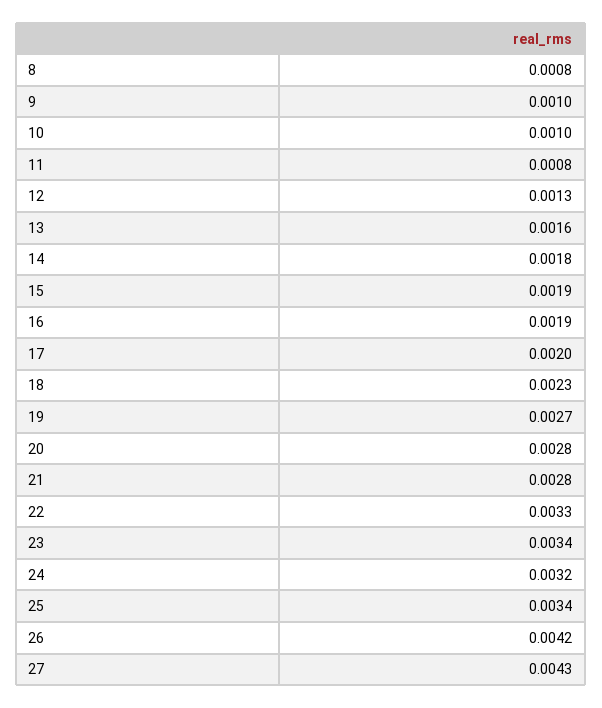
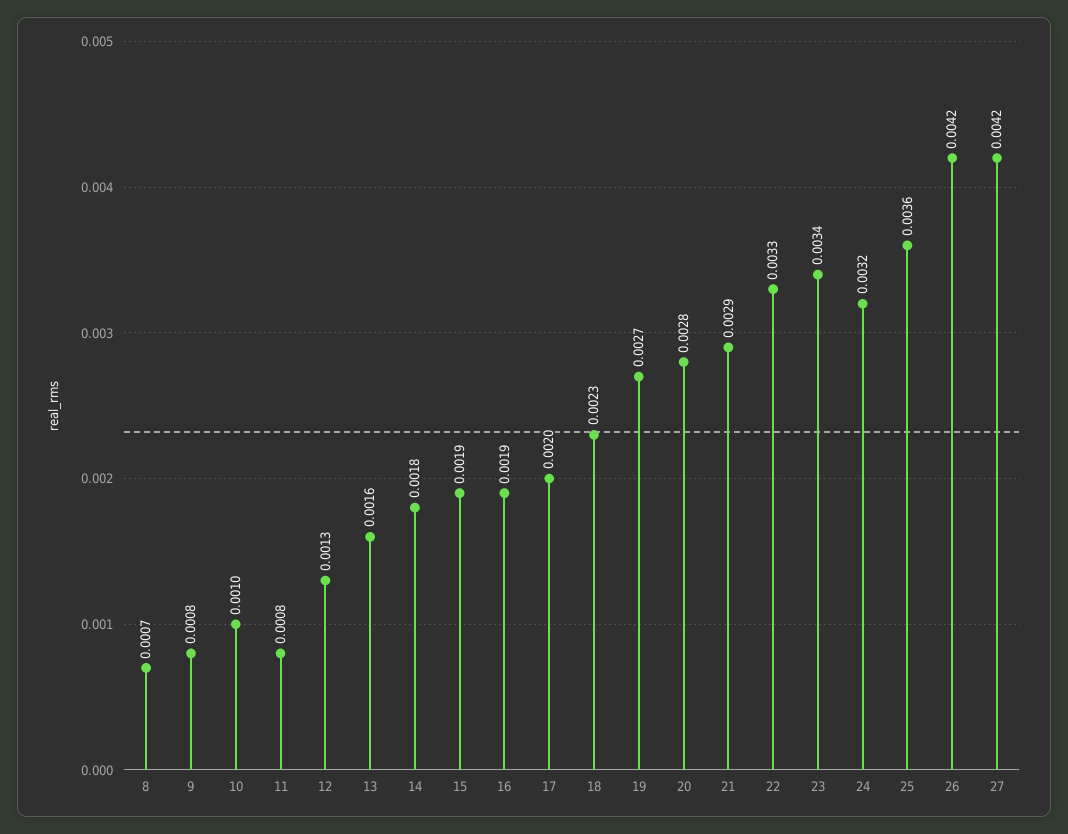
8: 0.0008 -> 0.0007
9: 0.001 -> 0.0008
21: 0.0028 -> 0.0029
25: 0.0034 -> 0.0036
27: 0.0043 -> 0.0042

